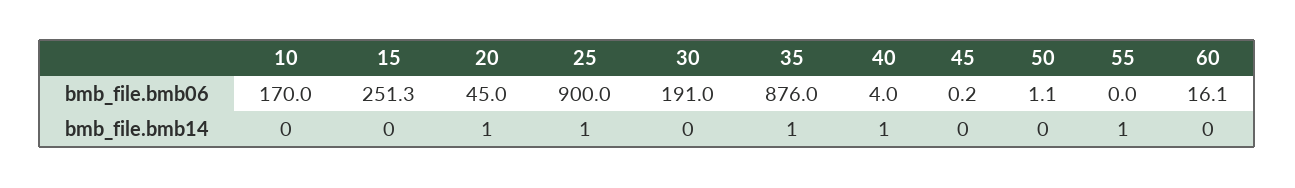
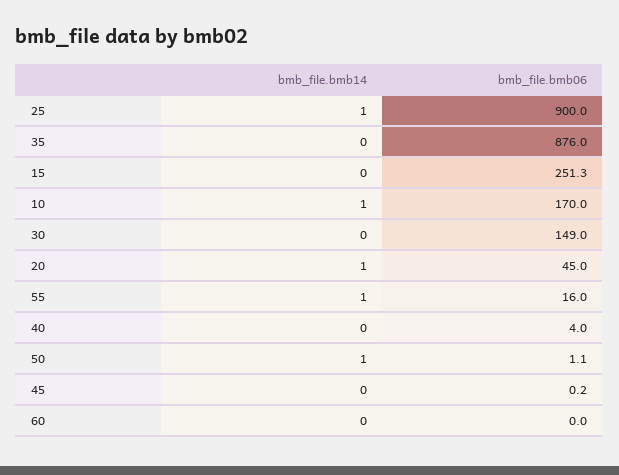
30, bmb_file.bmb06: 191 -> 149
55, bmb_file.bmb06: 0 -> 16
60, bmb_file.bmb06: 16.1 -> 0
10, bmb_file.bmb14: 0 -> 1
35, bmb_file.bmb14: 1 -> 0
40, bmb_file.bmb14: 1 -> 0
50, bmb_file.bmb14: 0 -> 1

